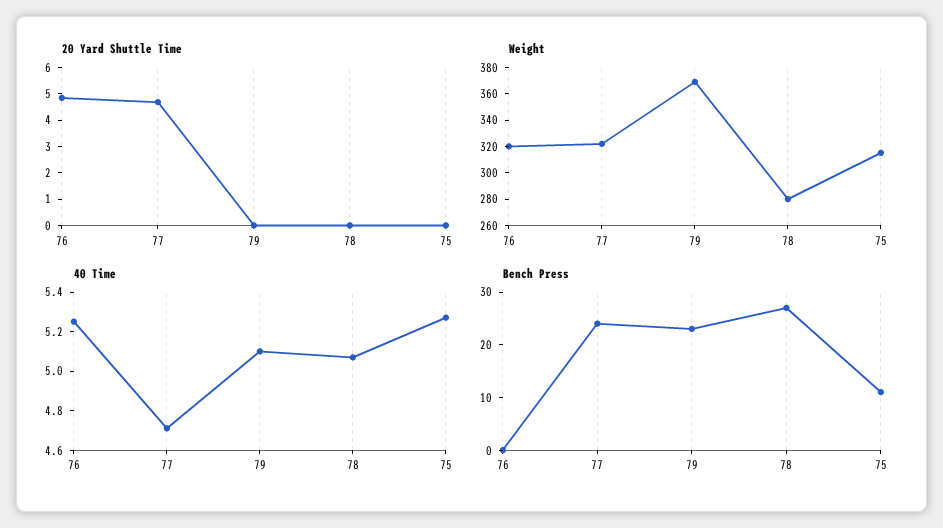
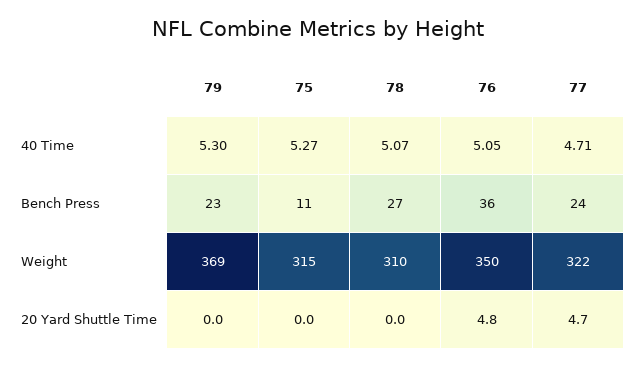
Weight, 76: 320 -> 350
Weight, 78: 280 -> 310
40 Time, 76: 5.25 -> 5.05
40 Time, 79: 5.1 -> 5.3
Bench Press, 76: 0 -> 36

